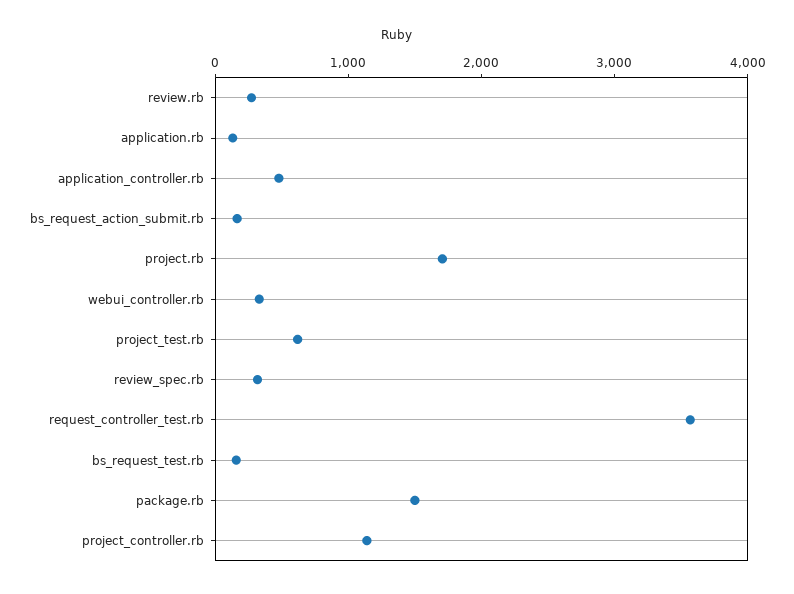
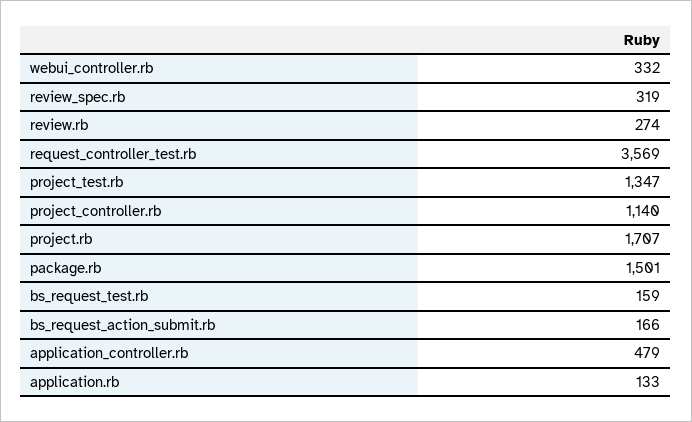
project_test.rb: 600 -> 1347

